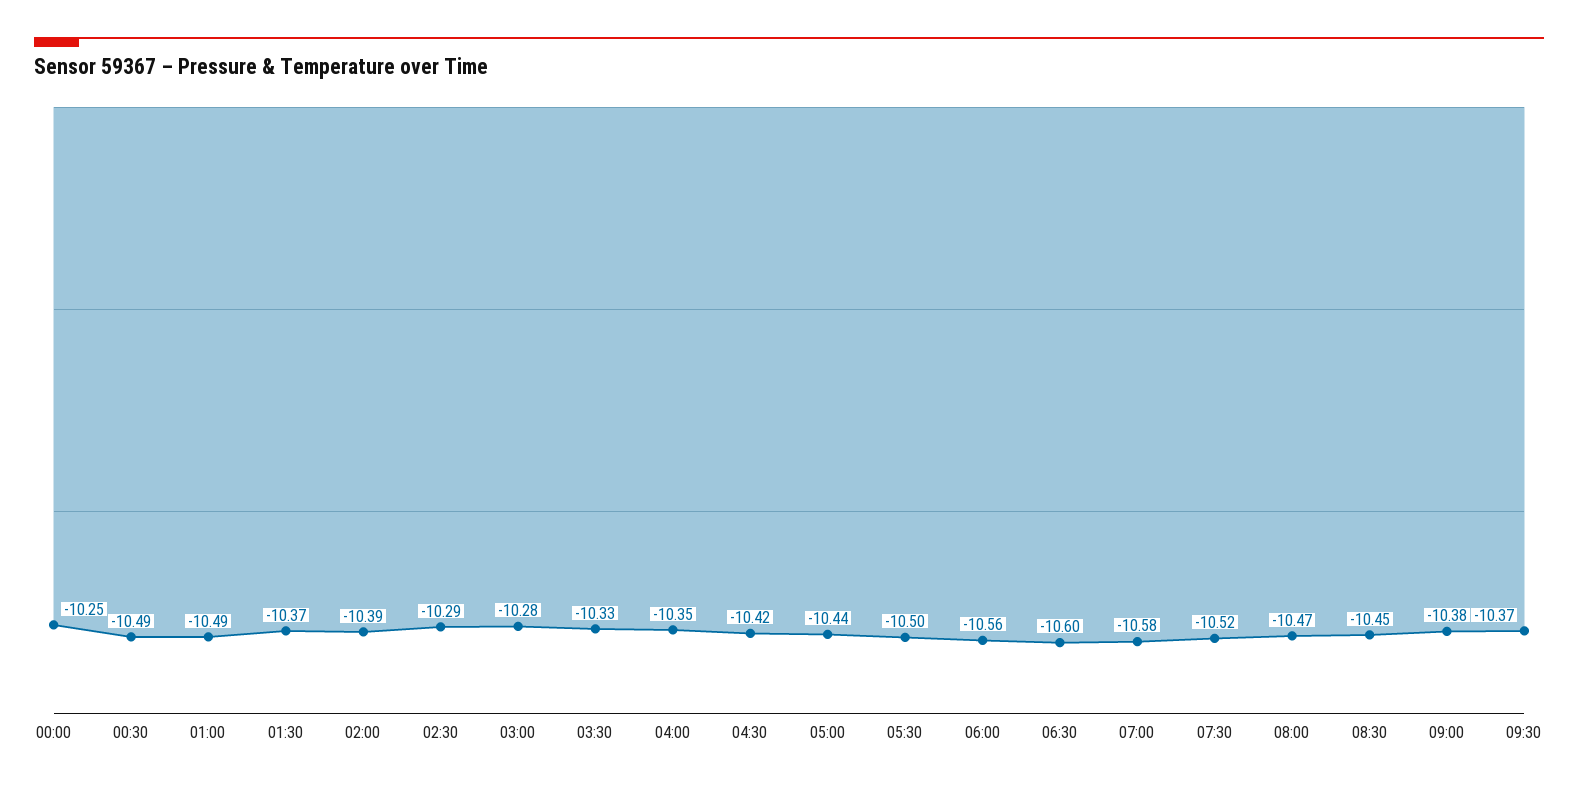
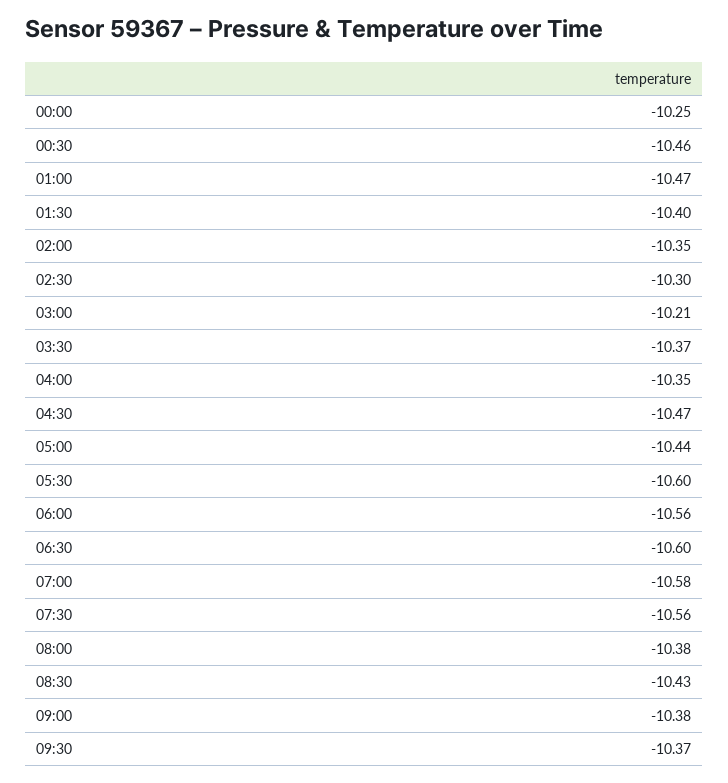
00:30: -10.49 -> -10.46
01:00: -10.49 -> -10.47
01:30: -10.37 -> -10.4
02:00: -10.39 -> -10.35
02:30: -10.29 -> -10.3
03:00: -10.28 -> -10.21
03:30: -10.33 -> -10.37
04:30: -10.42 -> -10.47
05:30: -10.5 -> -10.6
07:30: -10.52 -> -10.56
08:00: -10.47 -> -10.38
08:30: -10.45 -> -10.43

